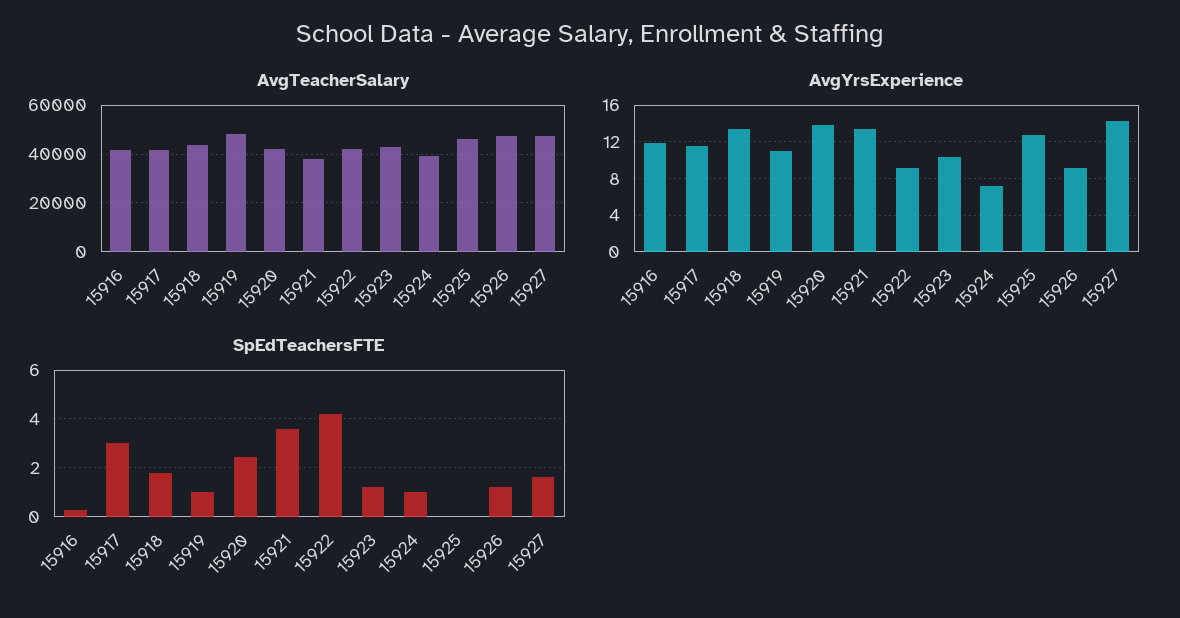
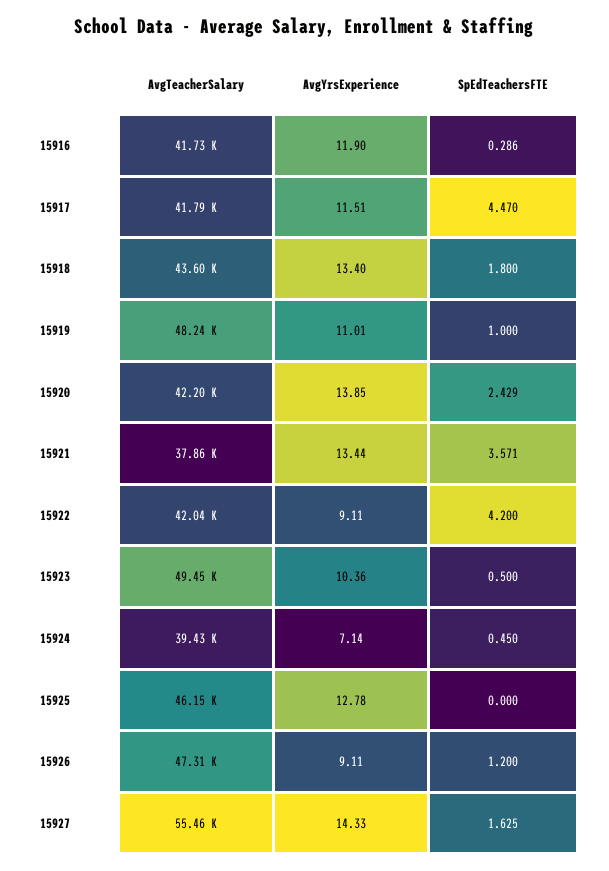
AvgTeacherSalary, 15923: 42500 -> 49450
AvgTeacherSalary, 15927: 47500 -> 55460
SpEdTeachersFTE, 15917: 3 -> 4.47
SpEdTeachersFTE, 15923: 1.25 -> 0.5
SpEdTeachersFTE, 15924: 1 -> 0.45

